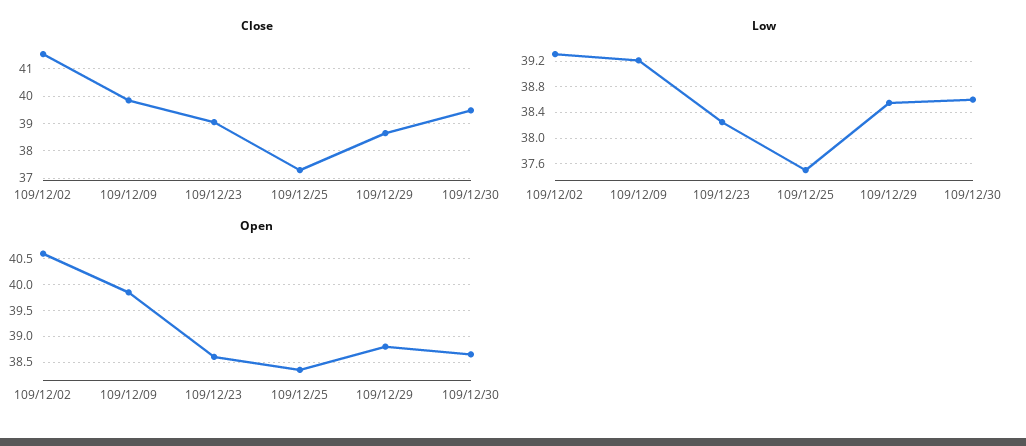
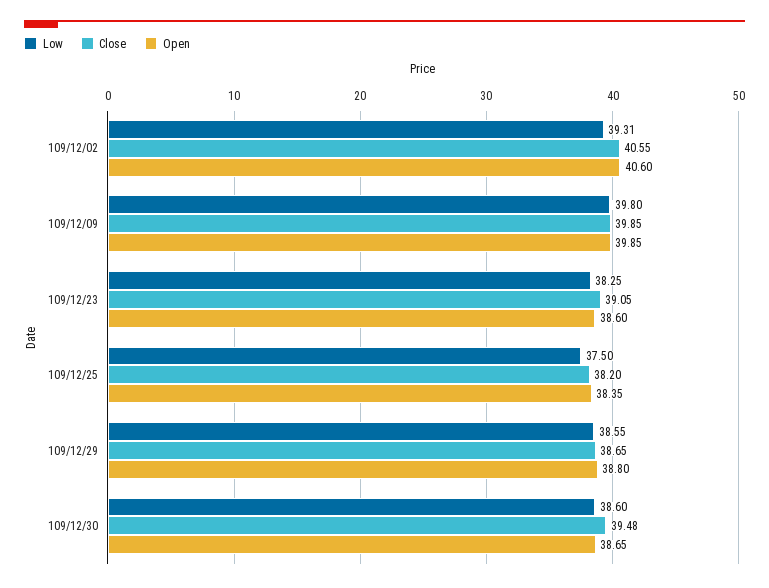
Close, 109/12/02: 41.5 -> 40.55
Close, 109/12/25: 37.25 -> 38.2
Low, 109/12/09: 39.2 -> 39.8

